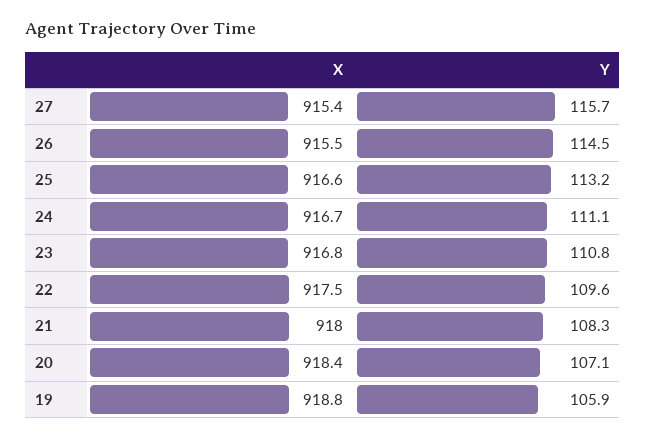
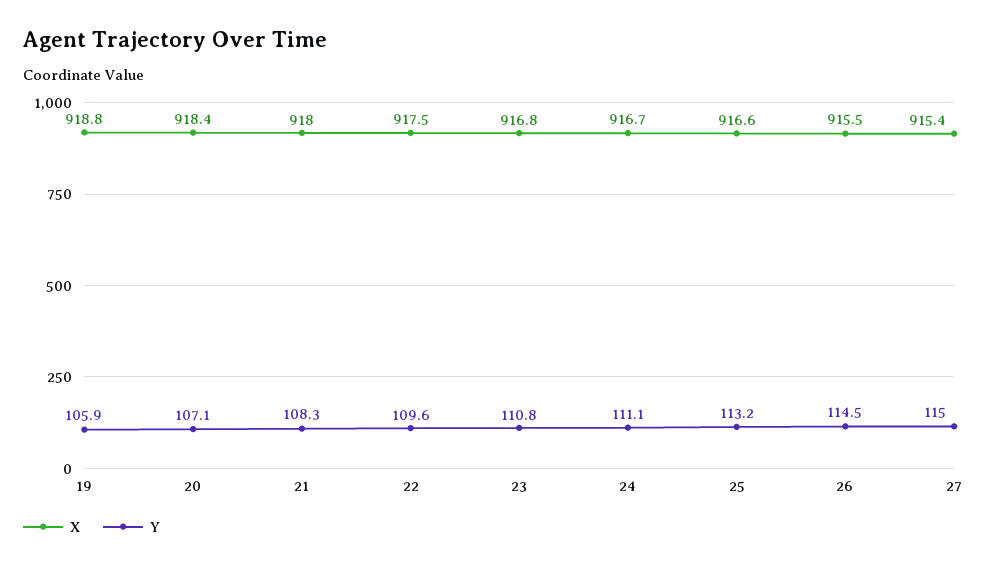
Y, 27: 115.7 -> 115

